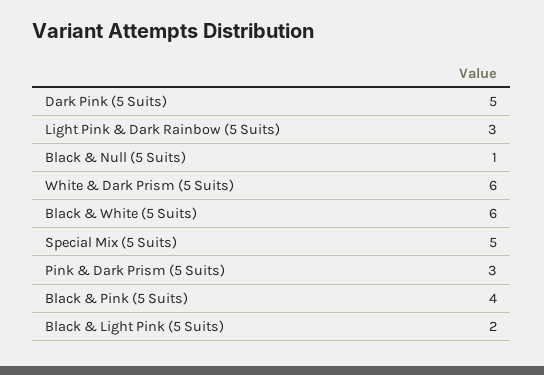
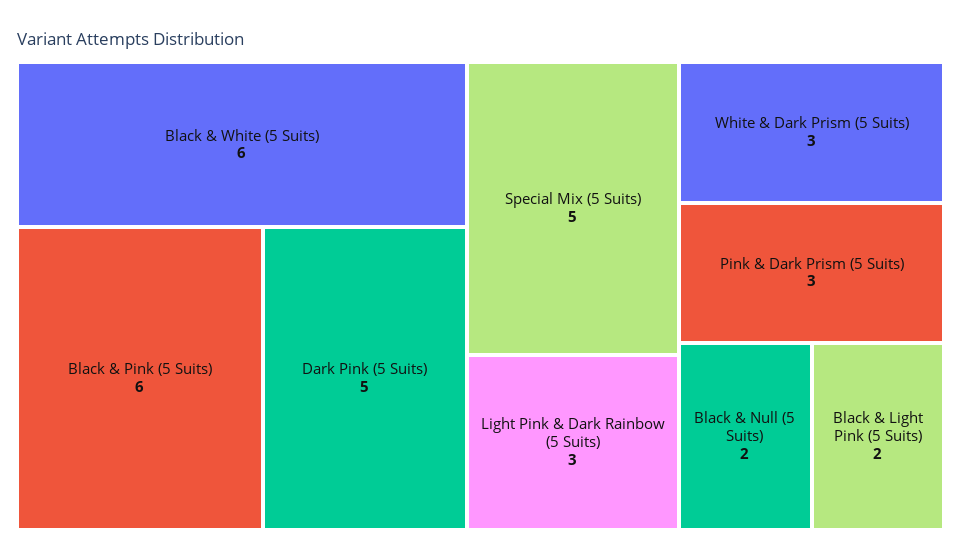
Black & Null (5 Suits): 1 -> 2
White & Dark Prism (5 Suits): 6 -> 3
Black & Pink (5 Suits): 4 -> 6

